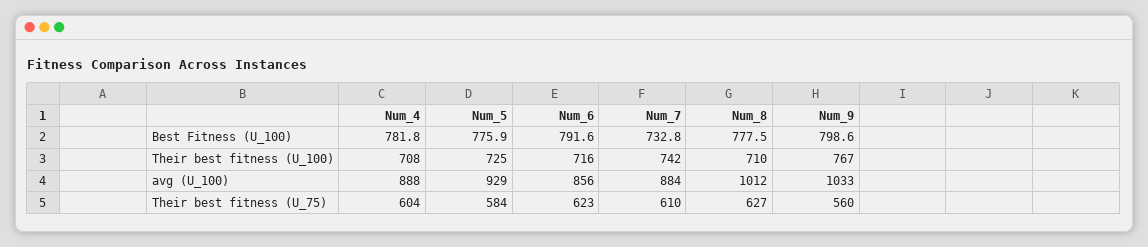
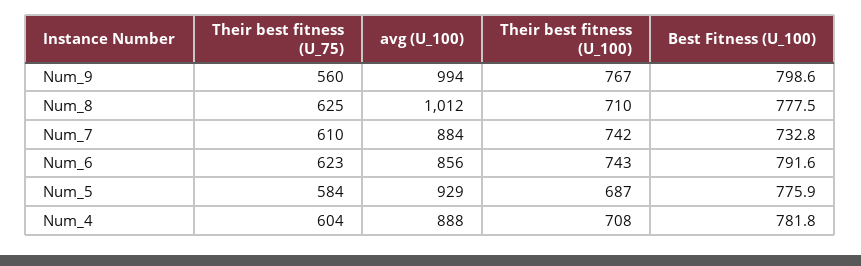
Num_5, Their best fitness (U_100): 725 -> 687
Num_6, Their best fitness (U_100): 716 -> 743
Num_9, avg (U_100): 1033 -> 994
Num_8, Their best fitness (U_75): 627 -> 625

